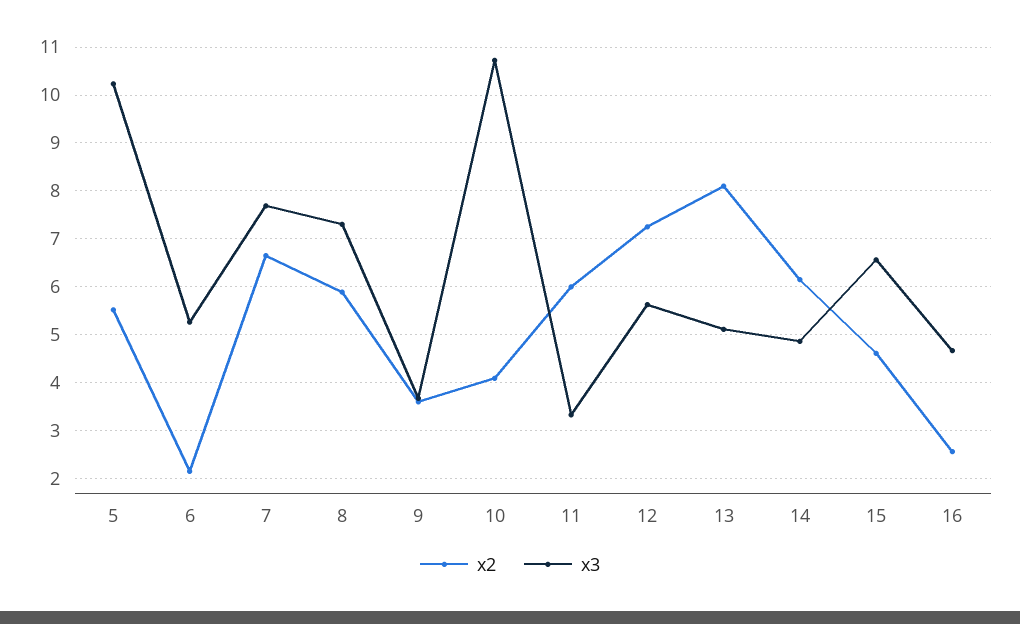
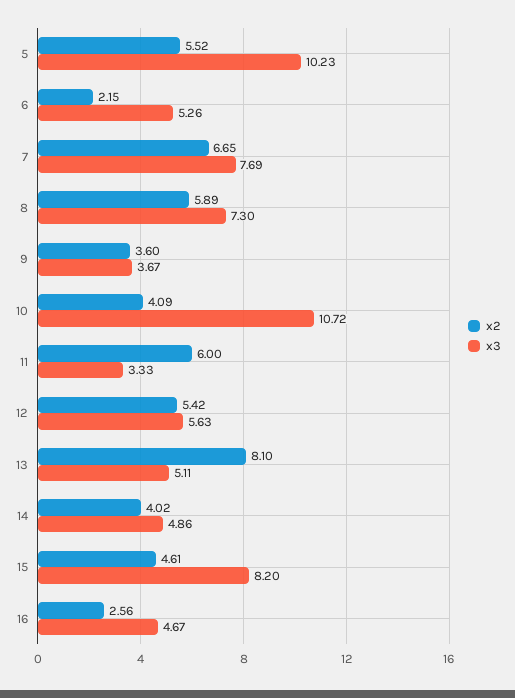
x2, 12: 7.2 -> 5.42
x2, 14: 6.2 -> 4.02
x3, 15: 6.6 -> 8.2

